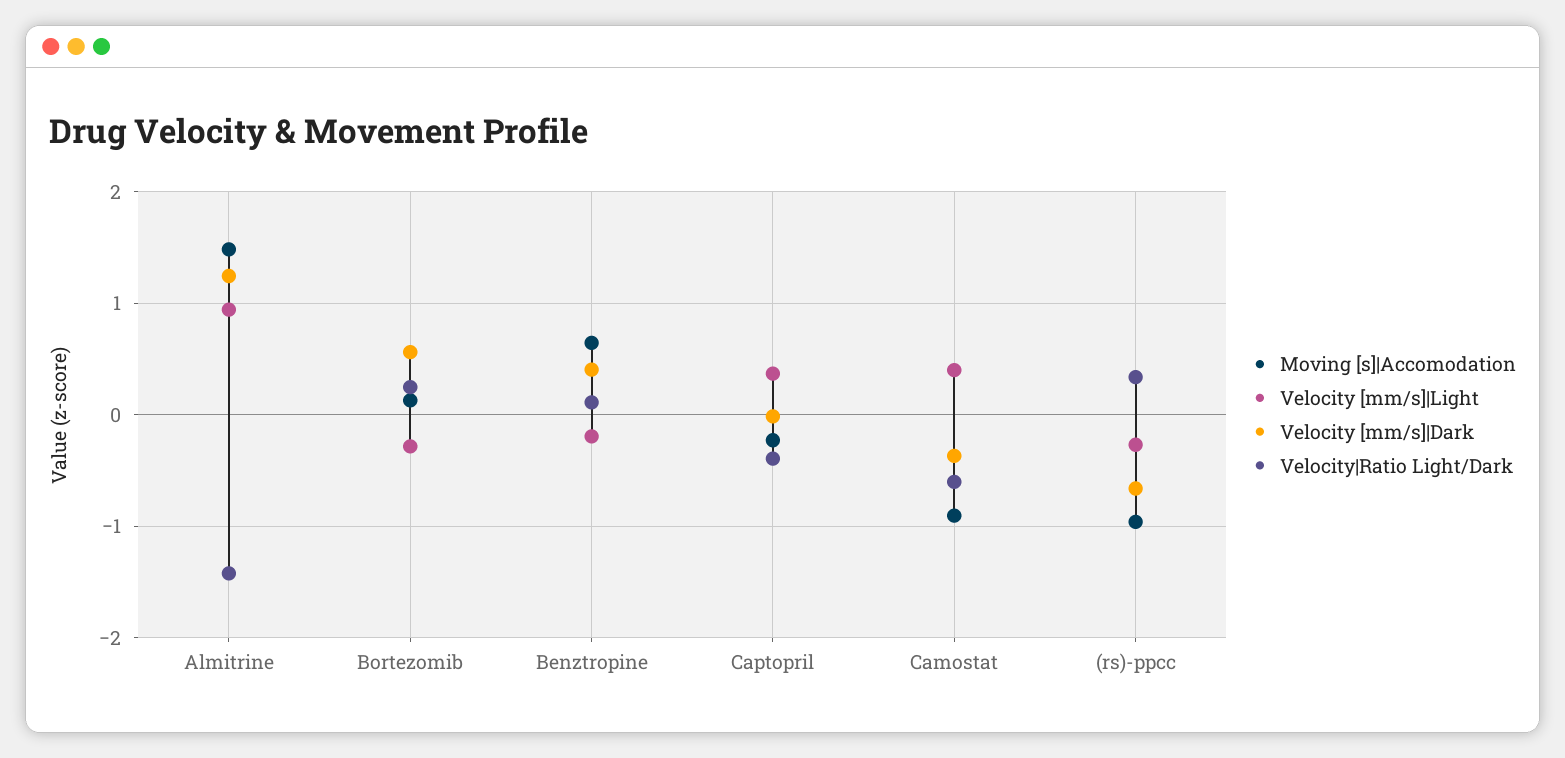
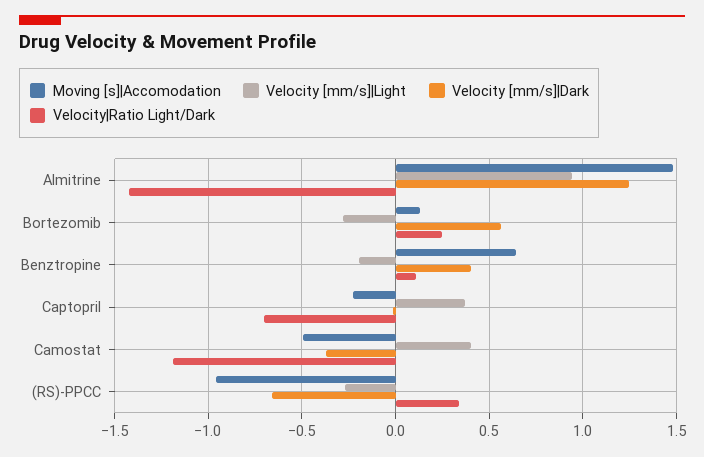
Velocity|Ratio Light/Dark, Captopril: -0.4 -> -0.7
Moving [s]|Accomodation, Camostat: -0.9 -> -0.5
Velocity|Ratio Light/Dark, Camostat: -0.6 -> -1.2

